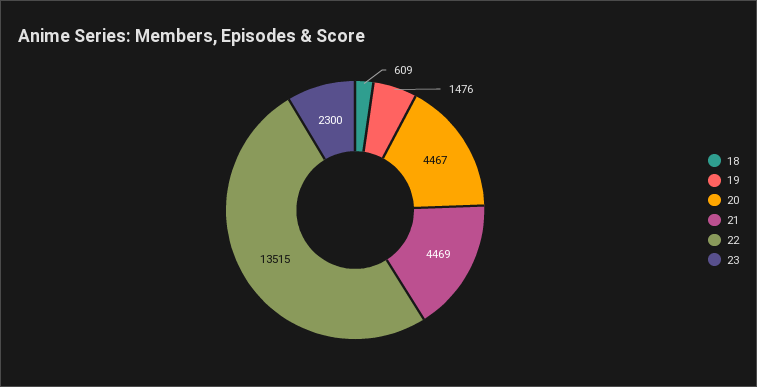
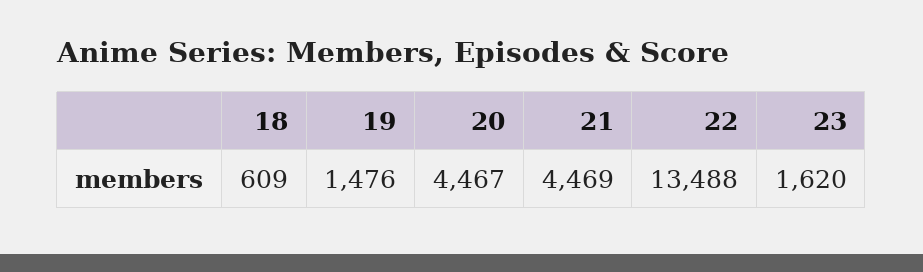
22: 13515 -> 13488
23: 2300 -> 1620

